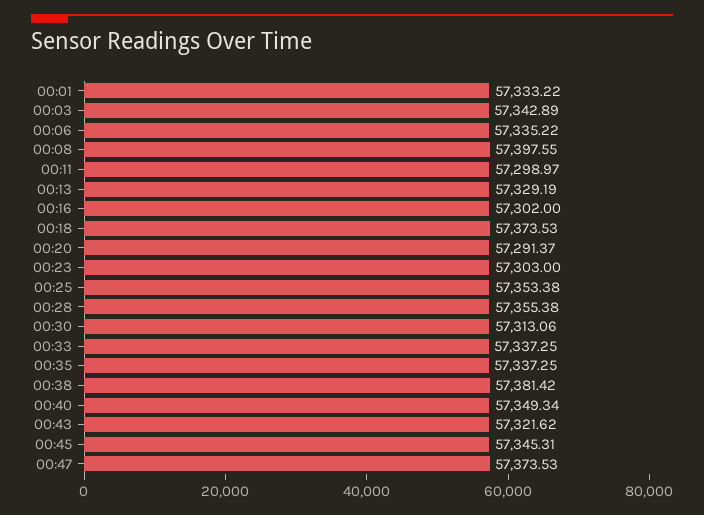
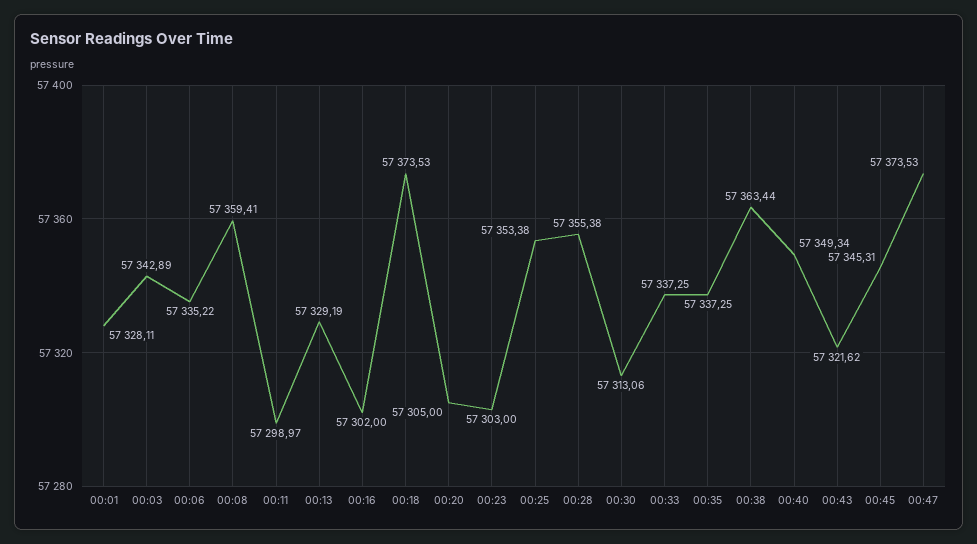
00:01: 57333.22 -> 57328.11
00:08: 57397.55 -> 57359.41
00:20: 57291.37 -> 57305
00:38: 57381.42 -> 57363.44

